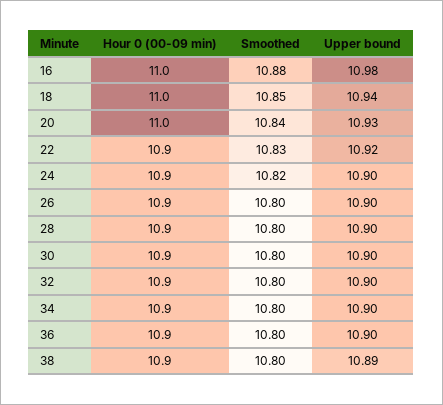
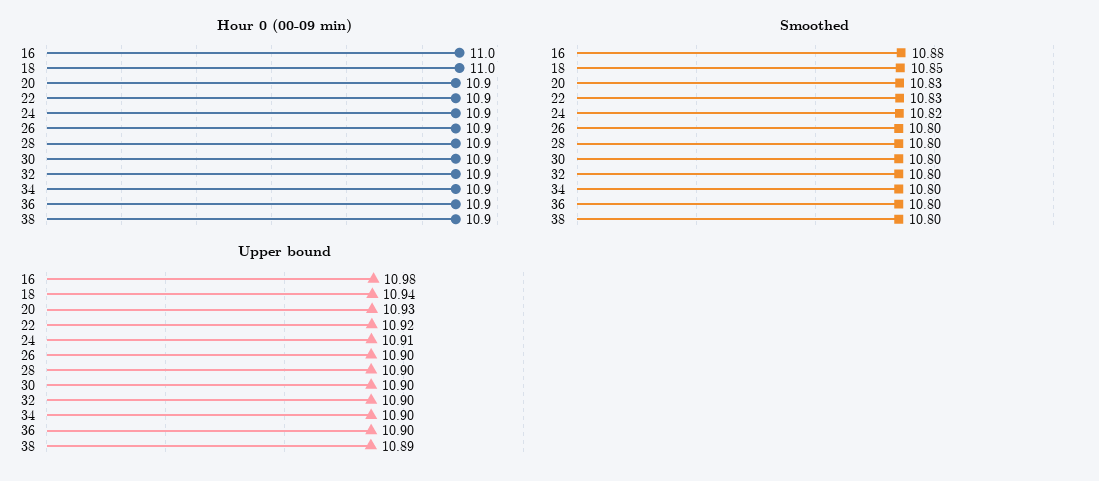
Hour 0 (00-09 min), 20: 11 -> 10.9
Smoothed, 20: 10.84 -> 10.83
Upper bound, 24: 10.9 -> 10.91

